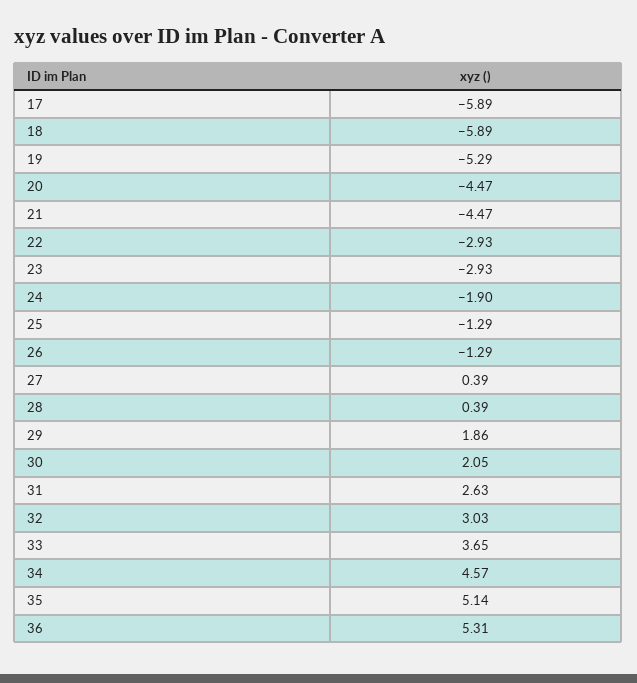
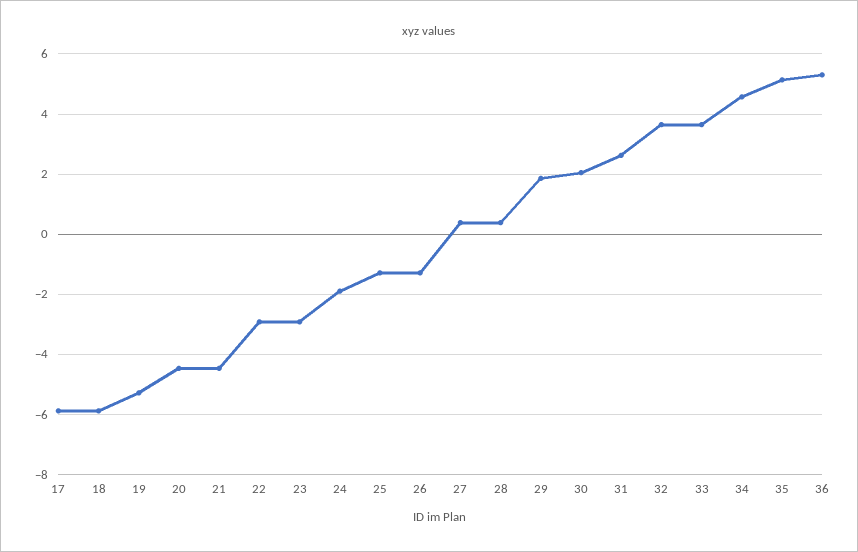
32: 3.03 -> 3.6

